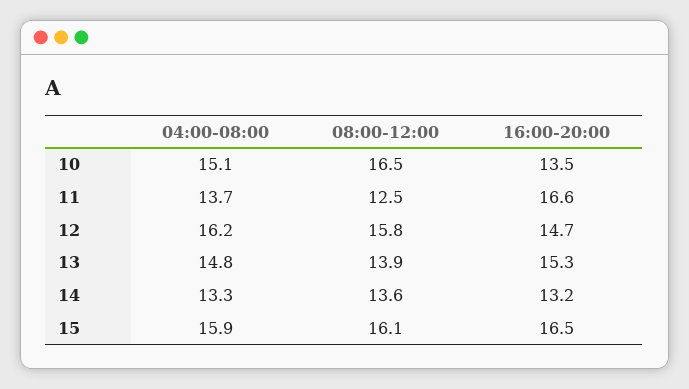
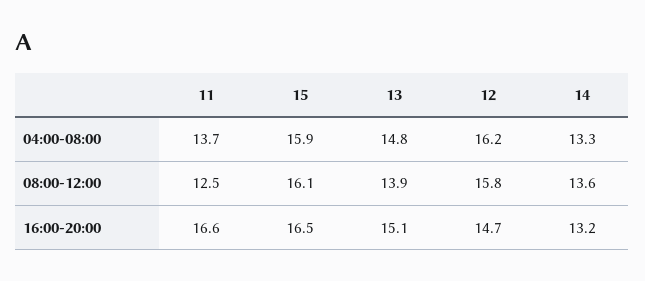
04:00-08:00, 10: 15.1 -> none
08:00-12:00, 10: 16.5 -> none
16:00-20:00, 10: 13.5 -> none
16:00-20:00, 13: 15.3 -> 15.1

